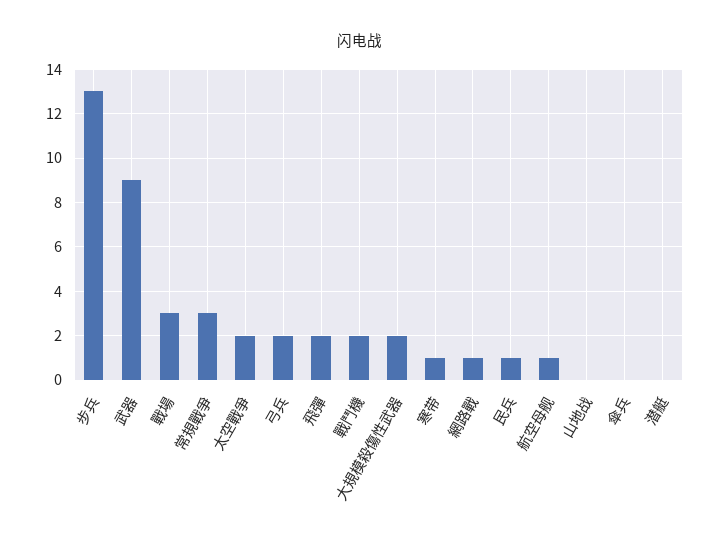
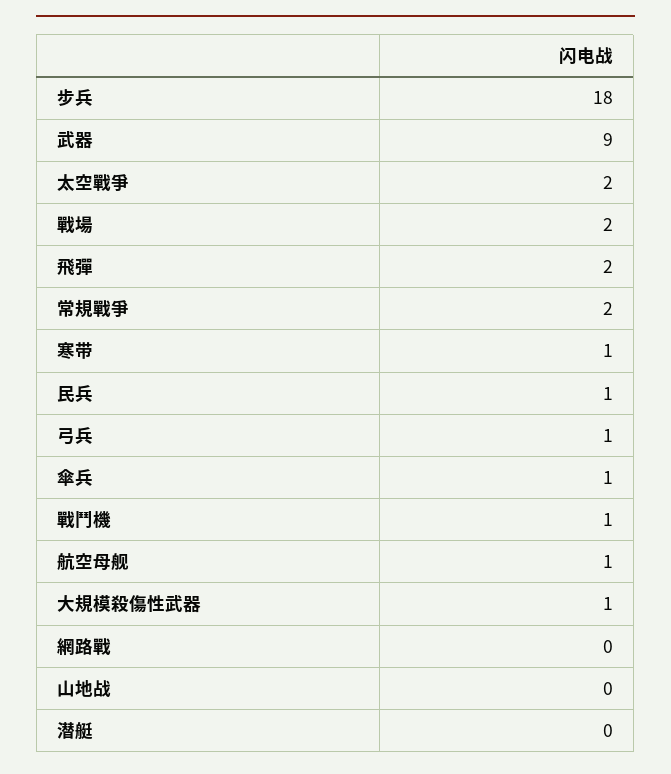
步兵: 13 -> 18
戰場: 3 -> 2
常規戰爭: 3 -> 2
弓兵: 2 -> 1
戰鬥機: 2 -> 1
大規模殺傷性武器: 2 -> 1
網路戰: 1 -> 0
傘兵: 0 -> 1

